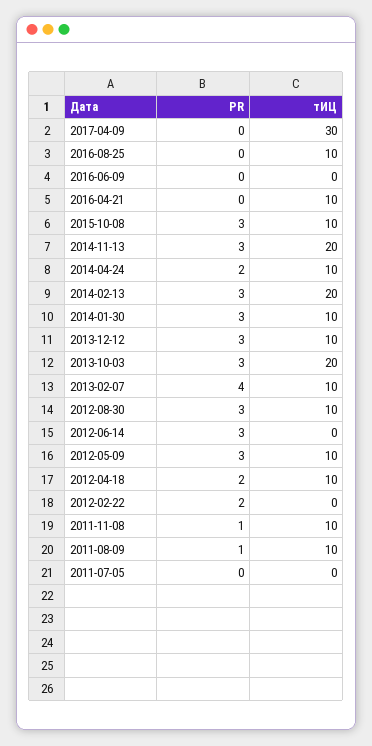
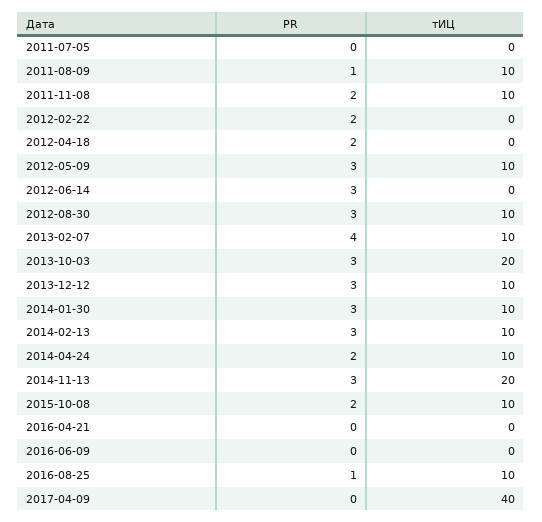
тИЦ, 2017-04-09: 30 -> 40
PR, 2016-08-25: 0 -> 1
тИЦ, 2016-04-21: 10 -> 0
PR, 2015-10-08: 3 -> 2
тИЦ, 2014-02-13: 20 -> 10
тИЦ, 2012-04-18: 10 -> 0
PR, 2011-11-08: 1 -> 2

